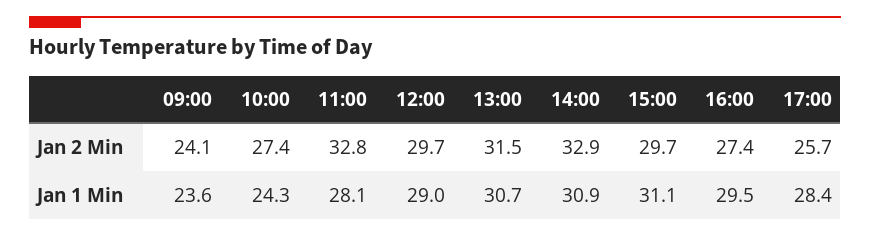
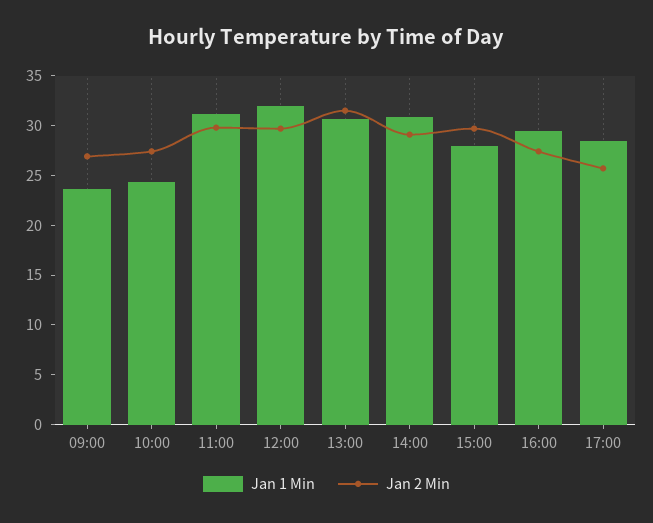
Jan 2 Min, 09:00: 24.1 -> 27
Jan 2 Min, 11:00: 32.8 -> 30
Jan 2 Min, 14:00: 32.9 -> 29
Jan 1 Min, 11:00: 28.1 -> 31
Jan 1 Min, 12:00: 29 -> 32
Jan 1 Min, 15:00: 31.1 -> 28

